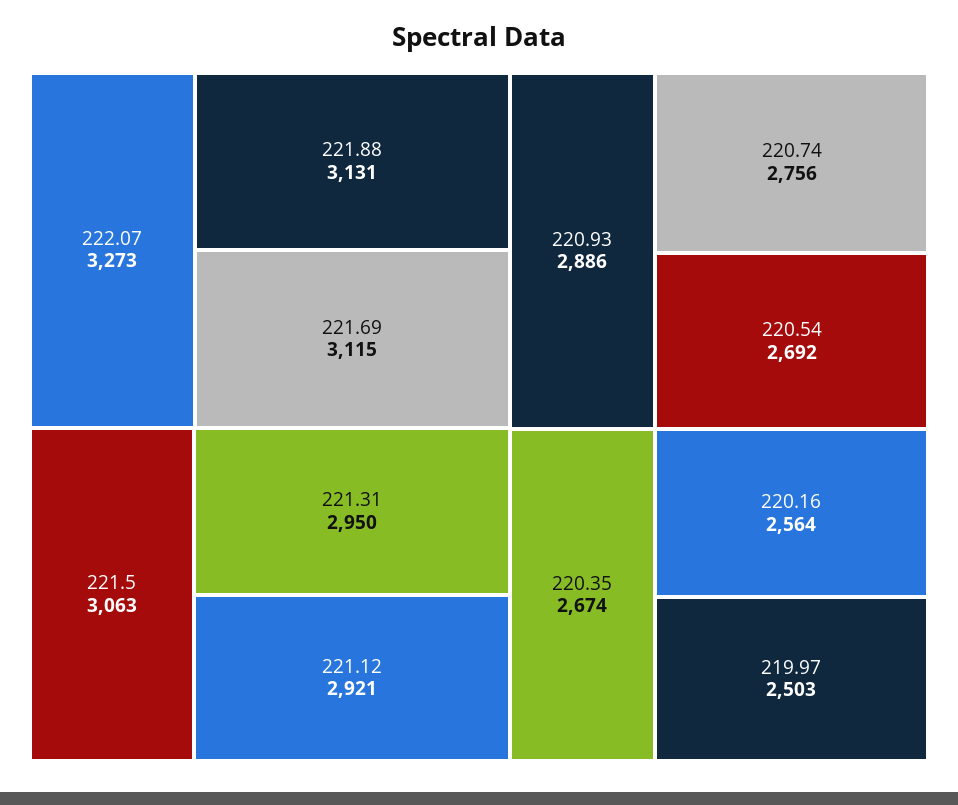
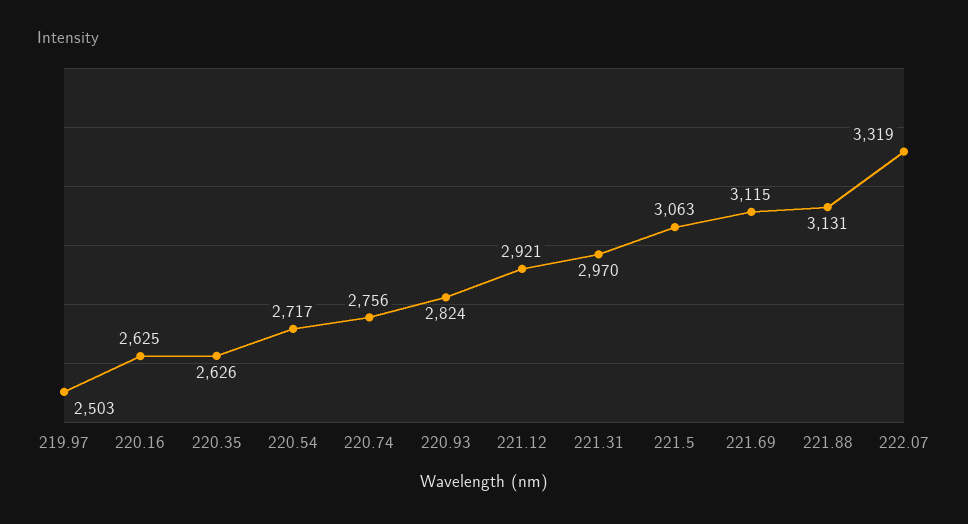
222.07: 3273 -> 3319
221.31: 2950 -> 2970
220.93: 2886 -> 2824
220.54: 2692 -> 2717
220.35: 2674 -> 2626
220.16: 2564 -> 2625

